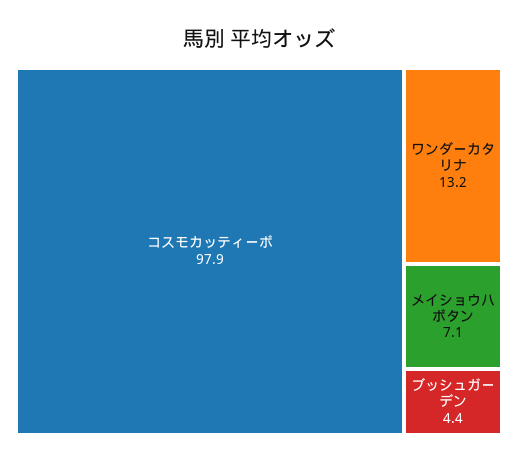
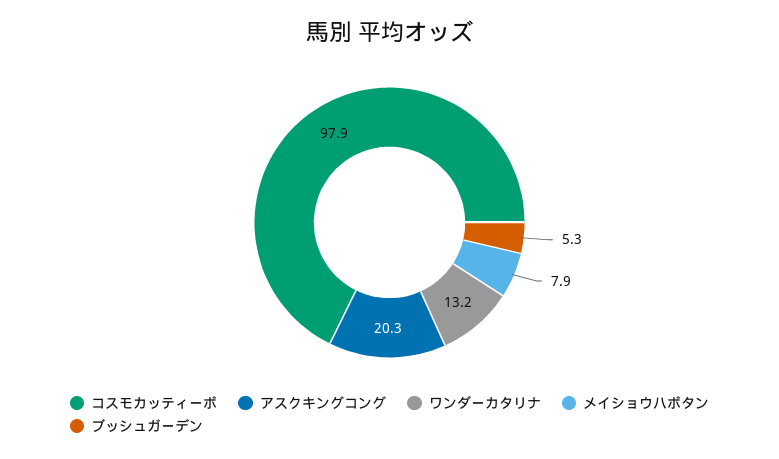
メイショウハボタン: 7.1 -> 7.9
ブッシュガーデン: 4.4 -> 5.3
アスクキングコング: none -> 20.3

